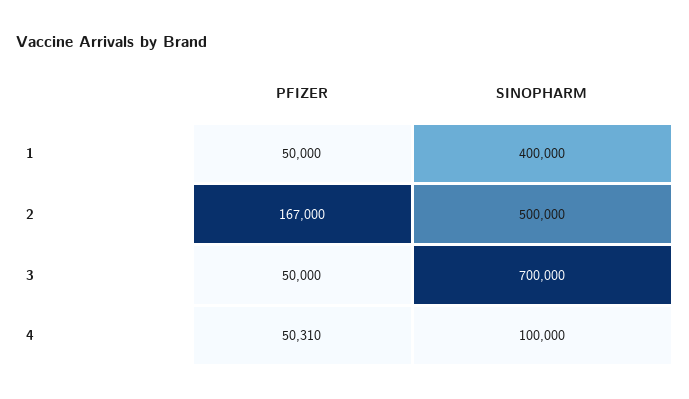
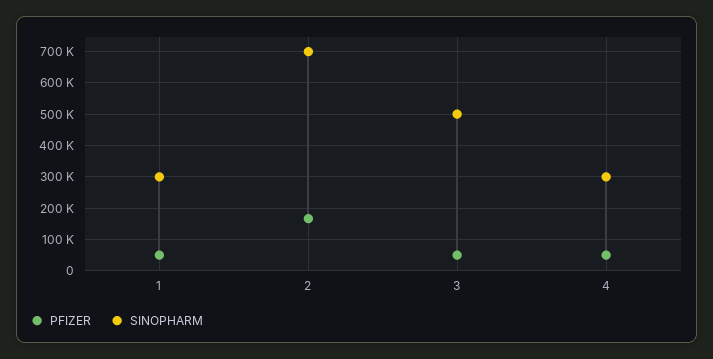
SINOPHARM, 1: 400000 -> 300000
SINOPHARM, 2: 500000 -> 700000
SINOPHARM, 3: 700000 -> 500000
SINOPHARM, 4: 100000 -> 300000

